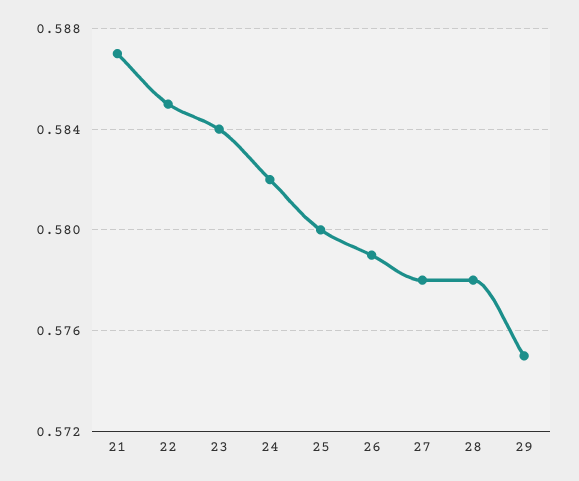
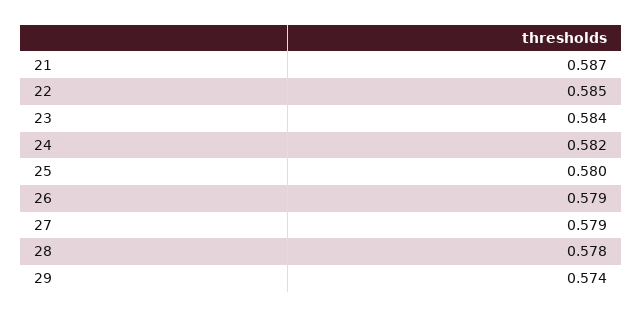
27: 0.578 -> 0.579
29: 0.575 -> 0.574

